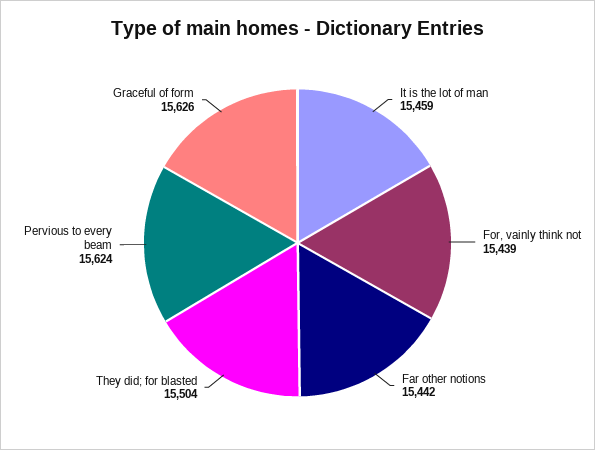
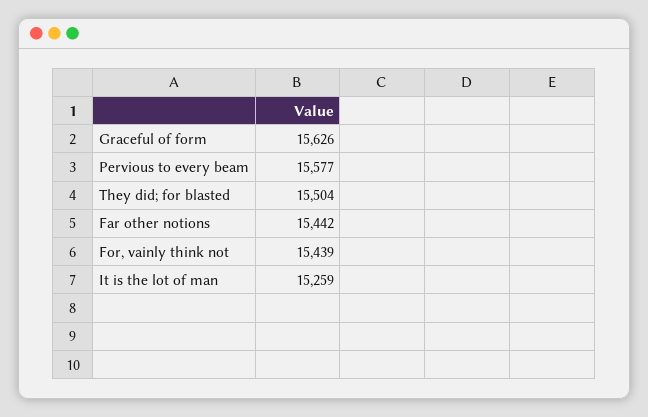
It is the lot of man: 15459 -> 15259
Pervious to every beam: 15624 -> 15577

